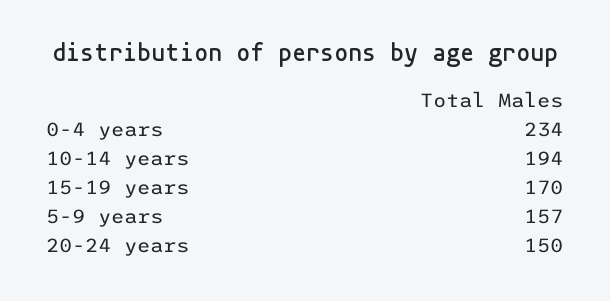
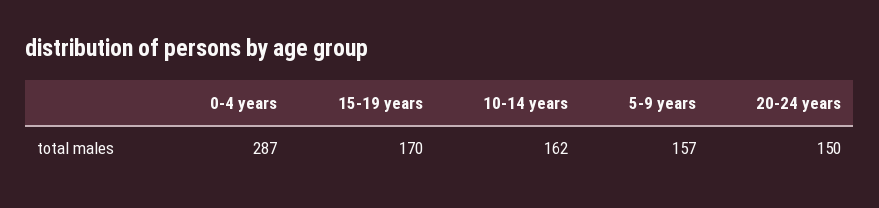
0-4 years: 234 -> 287
10-14 years: 194 -> 162

